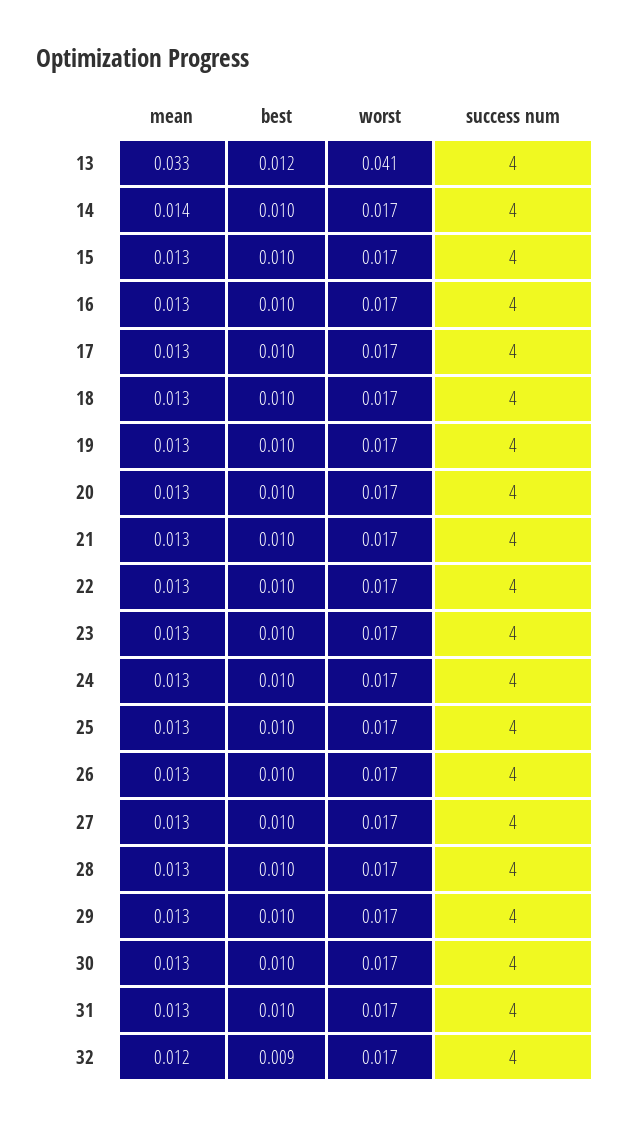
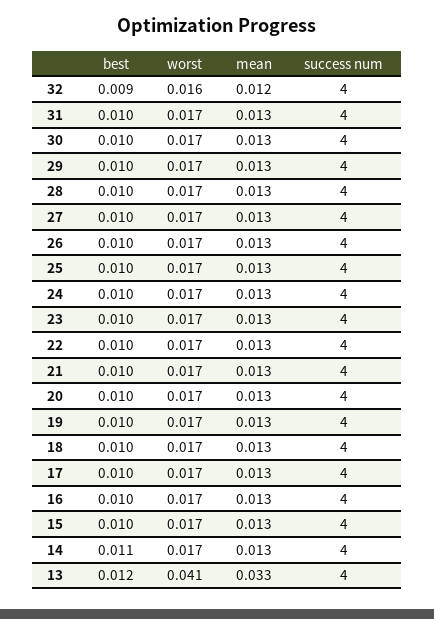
mean, 14: 0.014 -> 0.013
best, 14: 0.01 -> 0.011
worst, 32: 0.017 -> 0.016

